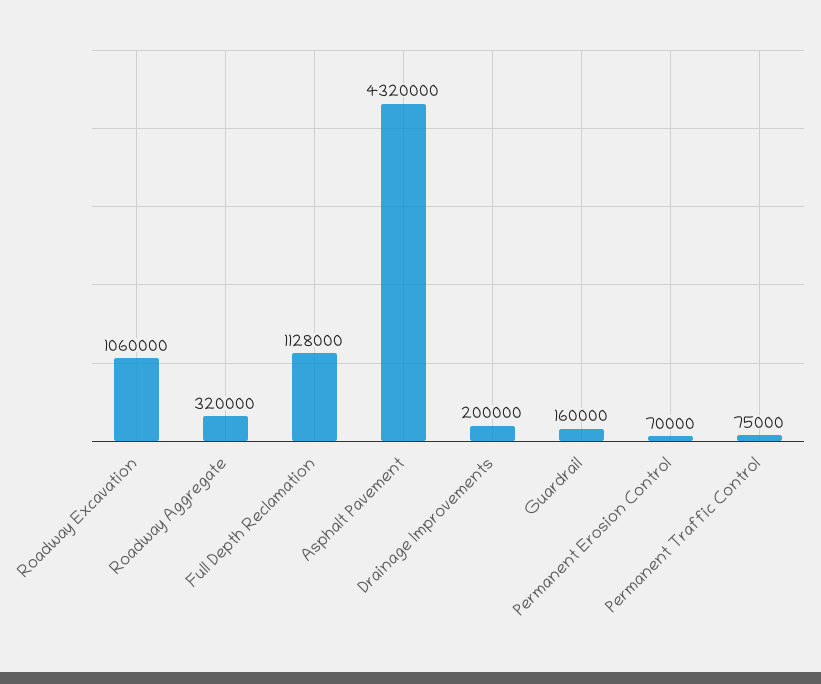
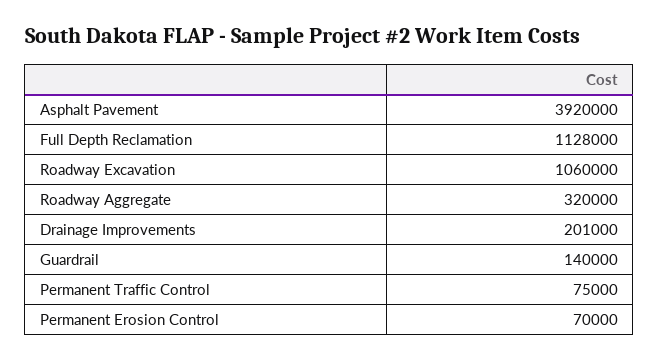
Asphalt Pavement: 4320000 -> 3920000
Drainage Improvements: 200000 -> 201000
Guardrail: 160000 -> 140000

